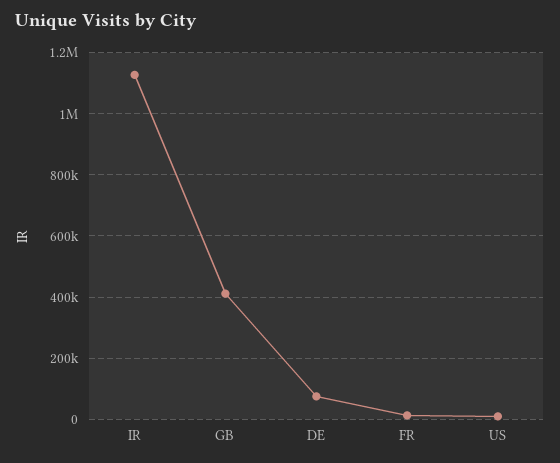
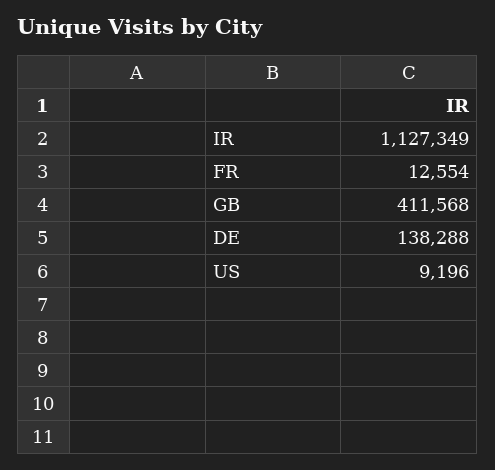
DE: 80000 -> 138288

